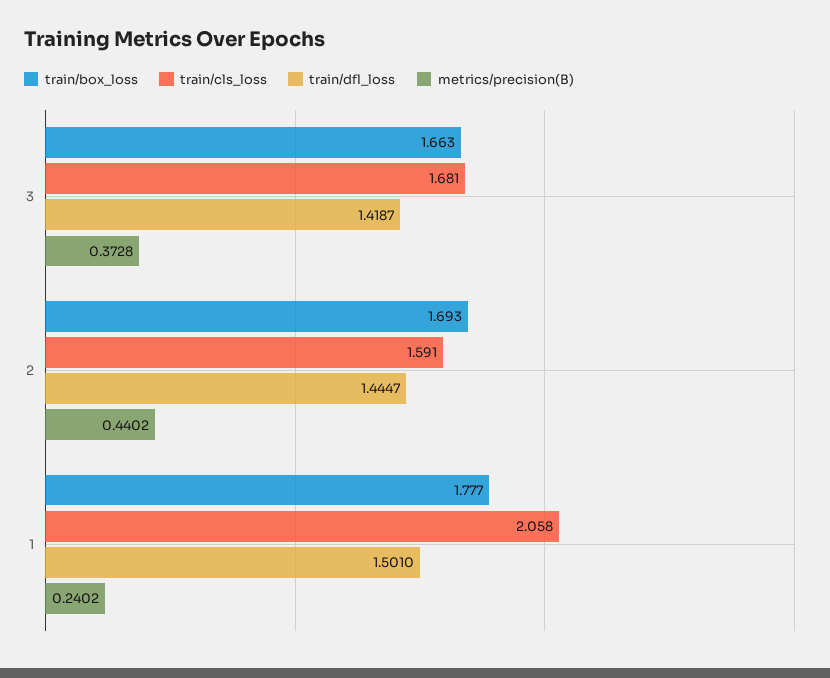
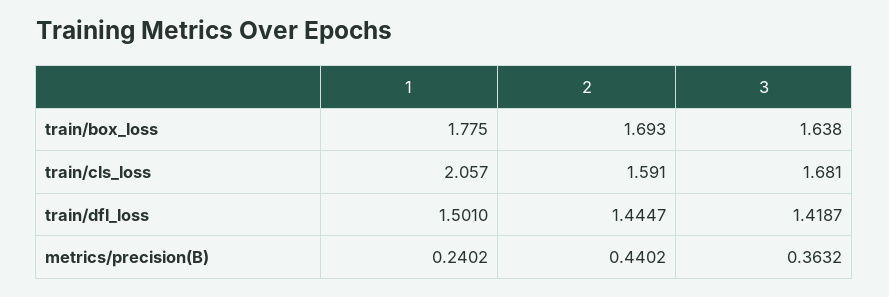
train/box_loss, 3: 1.663 -> 1.638
metrics/precision(B), 3: 0.3728 -> 0.3632
train/box_loss, 1: 1.777 -> 1.775
train/cls_loss, 1: 2.058 -> 2.057

